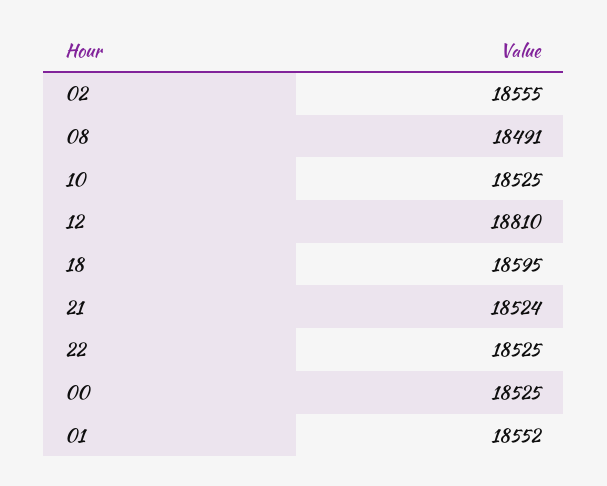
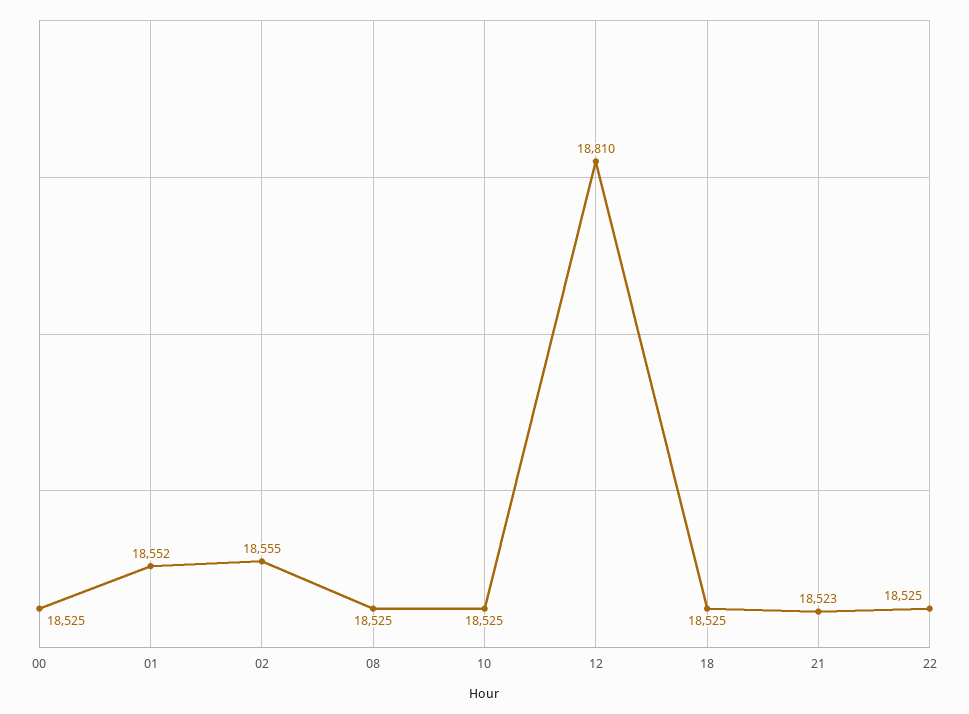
08: 18491 -> 18525
18: 18595 -> 18525
21: 18524 -> 18523

